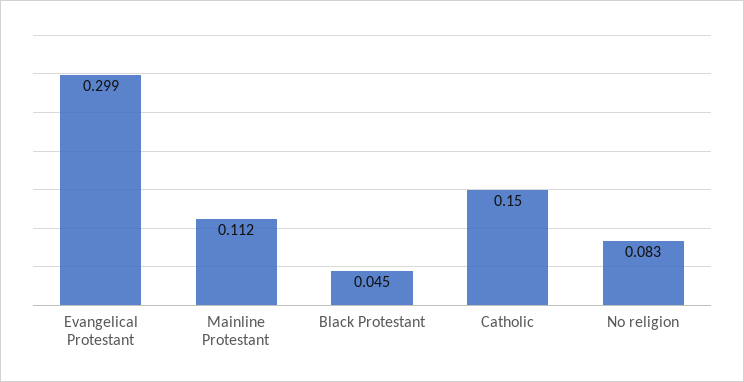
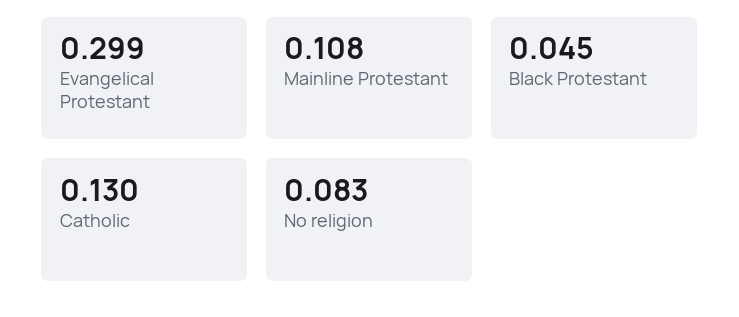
Mainline Protestant: 0.112 -> 0.108
Catholic: 0.15 -> 0.13

